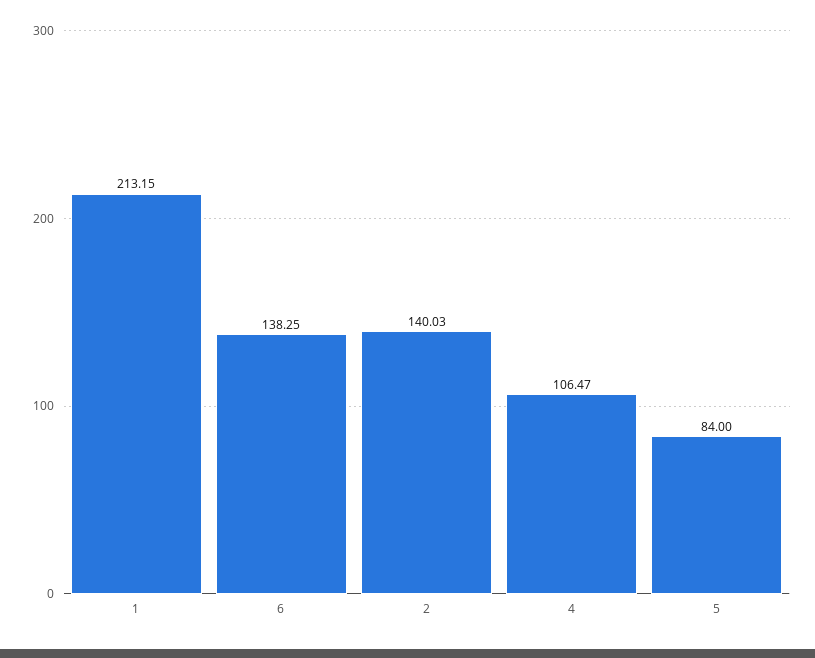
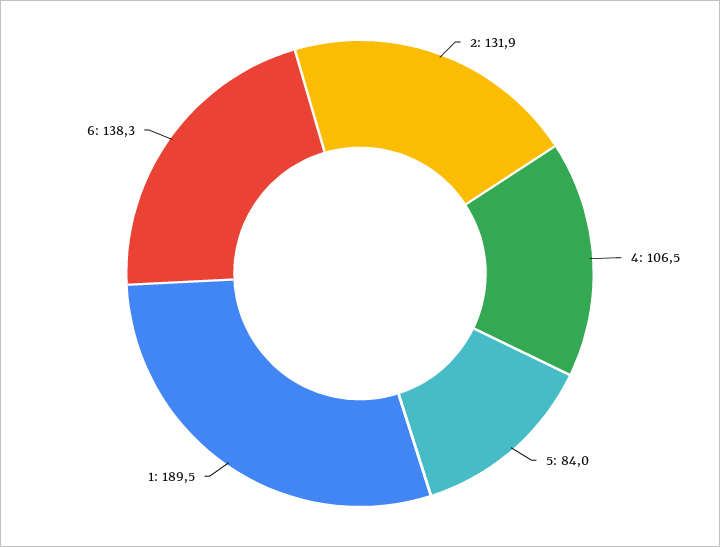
1: 213.15 -> 189.5
2: 140.03 -> 131.9

